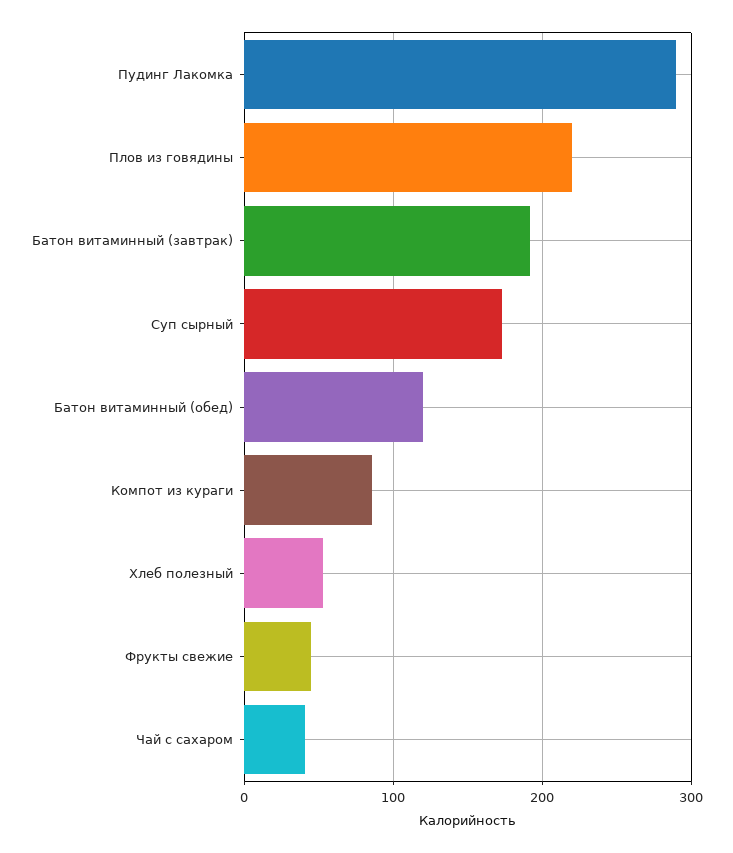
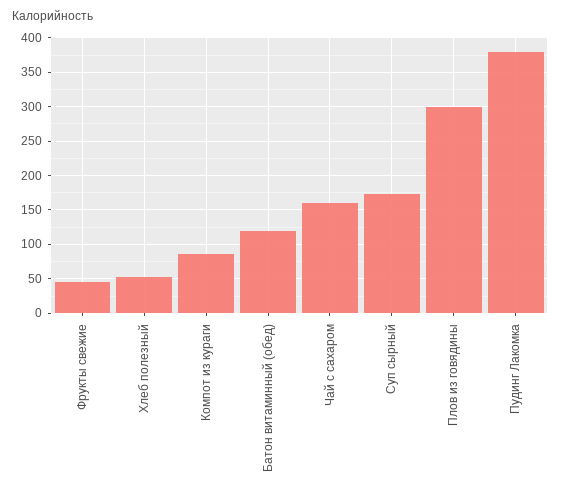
Пудинг Лакомка: 290 -> 380
Плов из говядины: 220 -> 300
Батон витаминный (завтрак): 190 -> none
Чай с сахаром: 40 -> 160

